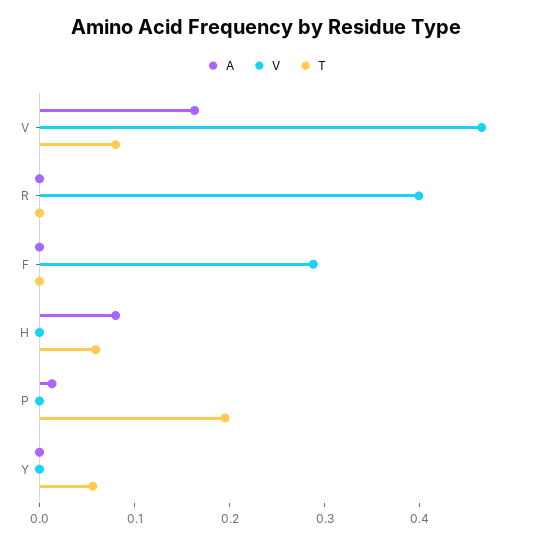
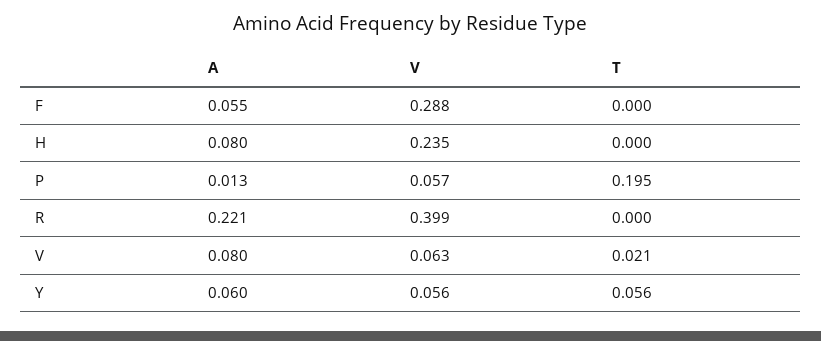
A, V: 0.16 -> 0.08
V, V: 0.46 -> 0.063
T, V: 0.08 -> 0.021
A, R: 0 -> 0.221
A, F: 0 -> 0.055
V, H: 0 -> 0.235
T, H: 0.06 -> 0
V, P: 0 -> 0.057
A, Y: 0 -> 0.06
V, Y: 0 -> 0.056

